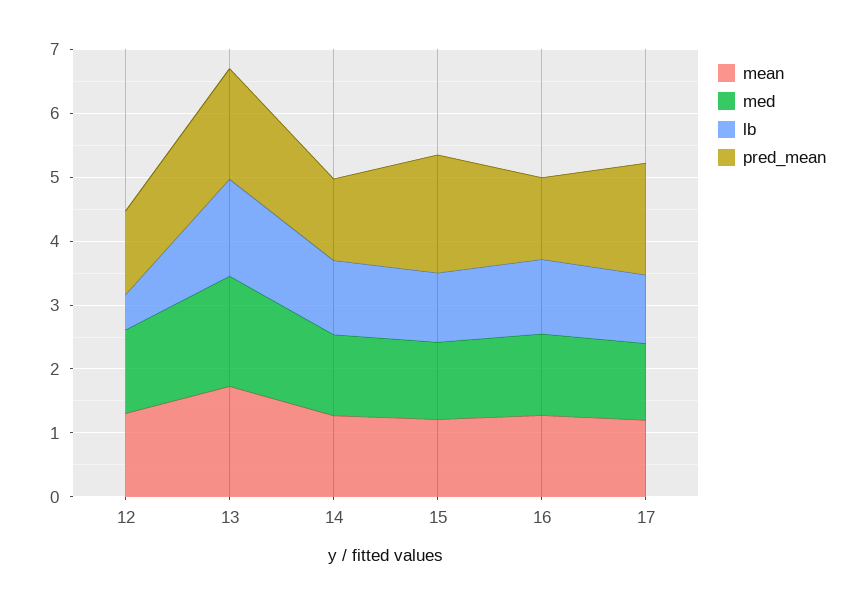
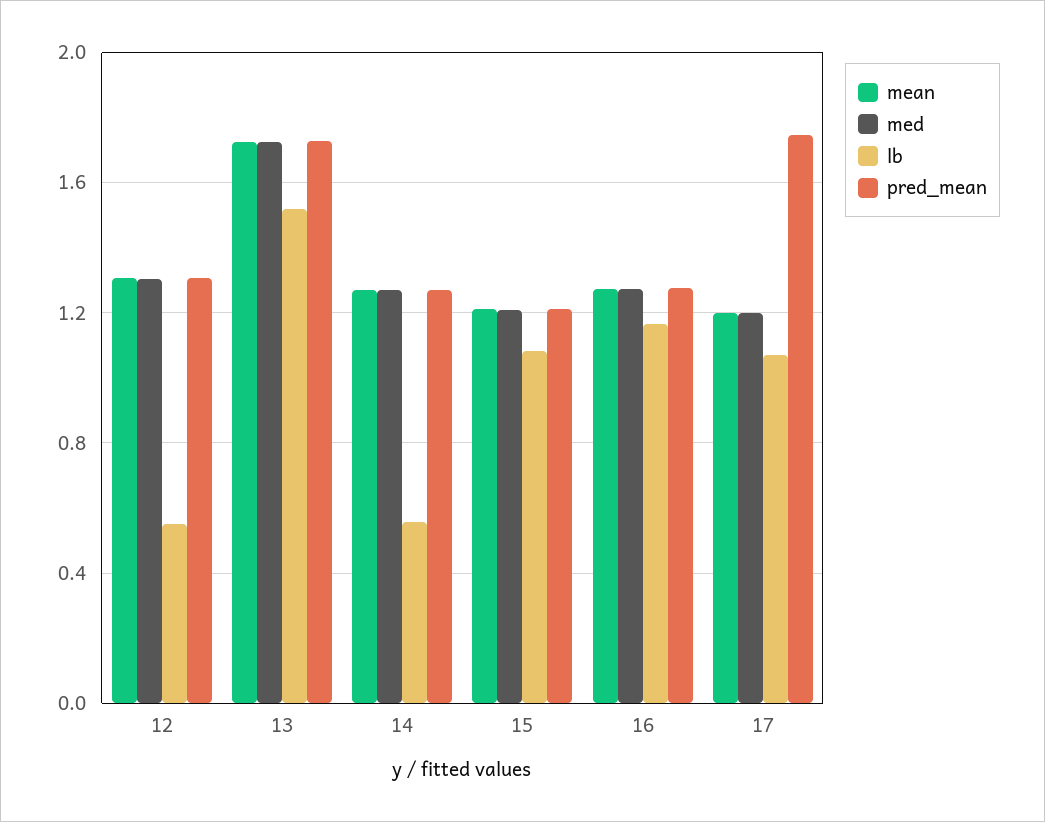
lb, 14: 1.2 -> 0.55
pred_mean, 15: 1.8 -> 1.2

